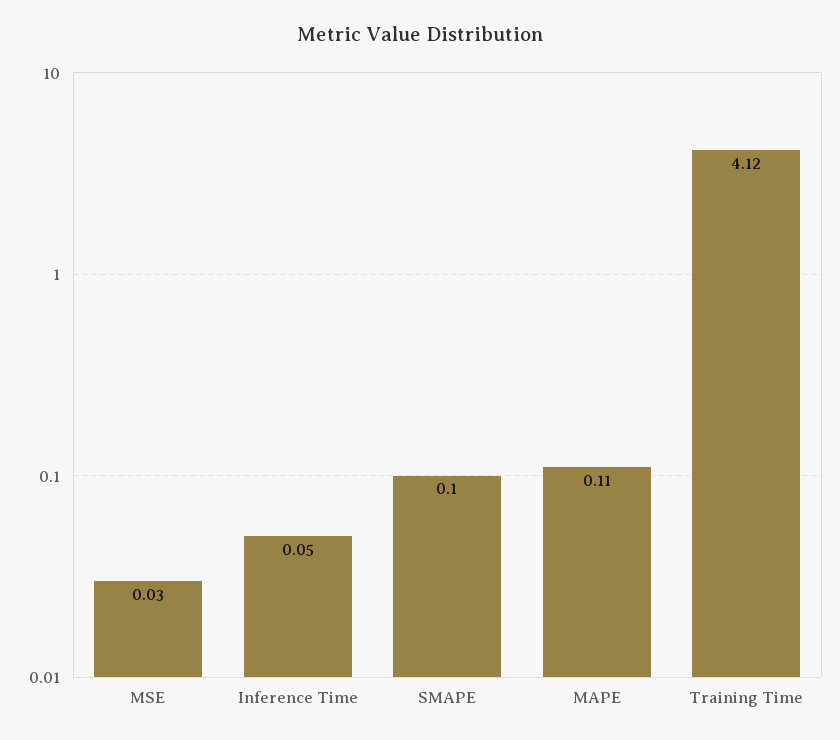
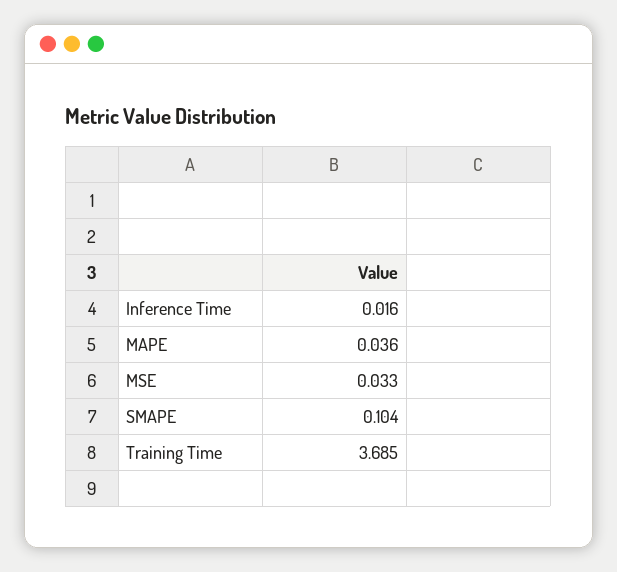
Inference Time: 0.05 -> 0.016
MAPE: 0.11 -> 0.036
Training Time: 4.12 -> 3.685

